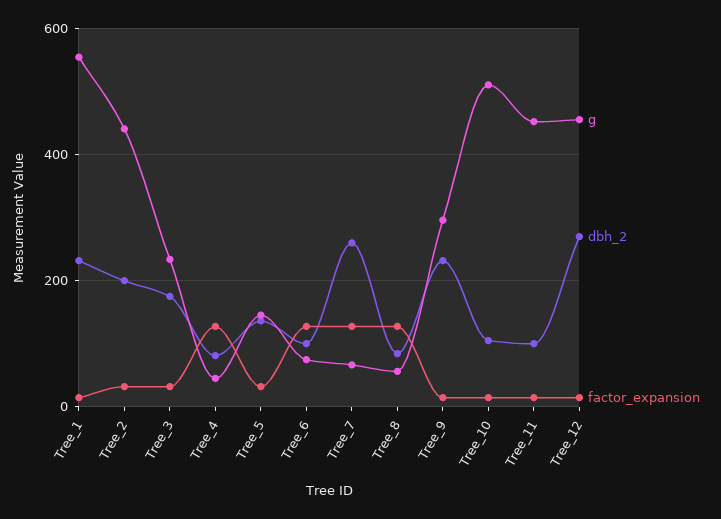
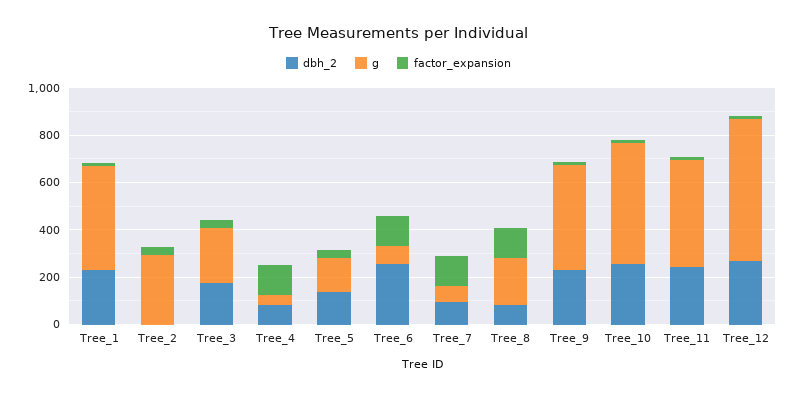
g, Tree_1: 560 -> 450
g, Tree_2: 440 -> 300
dbh_2, Tree_2: 200 -> 0
dbh_2, Tree_6: 100 -> 250
dbh_2, Tree_7: 260 -> 100
g, Tree_8: 60 -> 200
g, Tree_9: 300 -> 450
dbh_2, Tree_10: 100 -> 250
dbh_2, Tree_11: 100 -> 250
g, Tree_12: 460 -> 600

